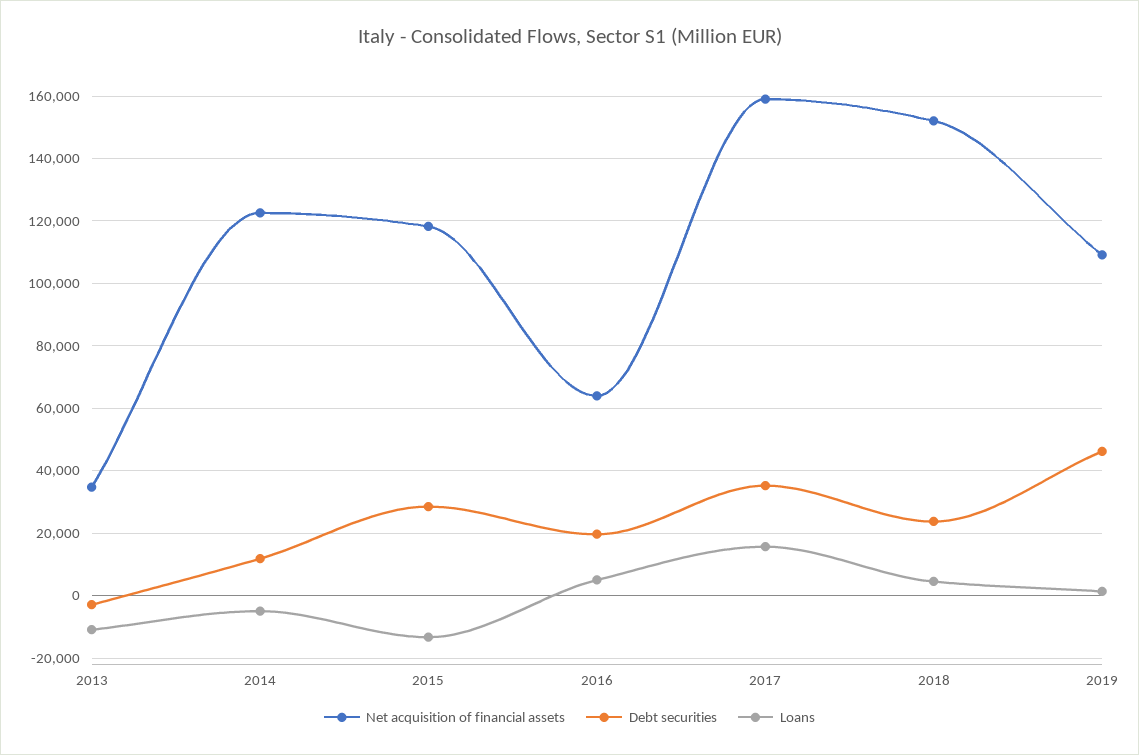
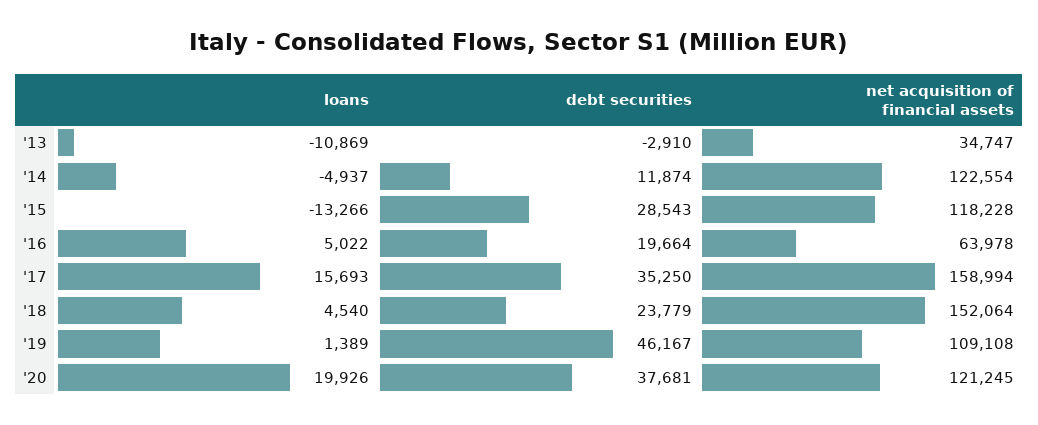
Loans, '20: none -> 19926
Debt securities, '20: none -> 37681
Net acquisition of financial assets, '20: none -> 121245

